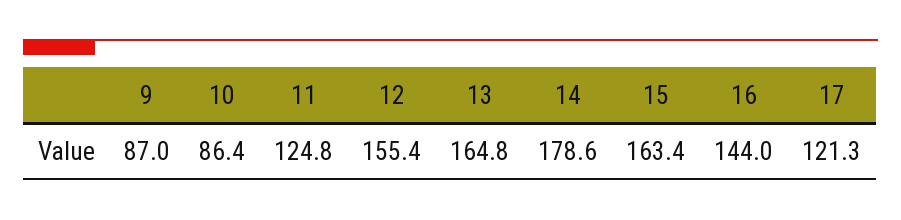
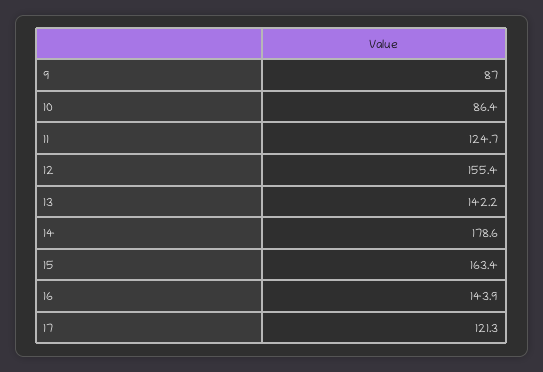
11: 124.8 -> 124.7
13: 164.8 -> 142.2
16: 144 -> 143.9

